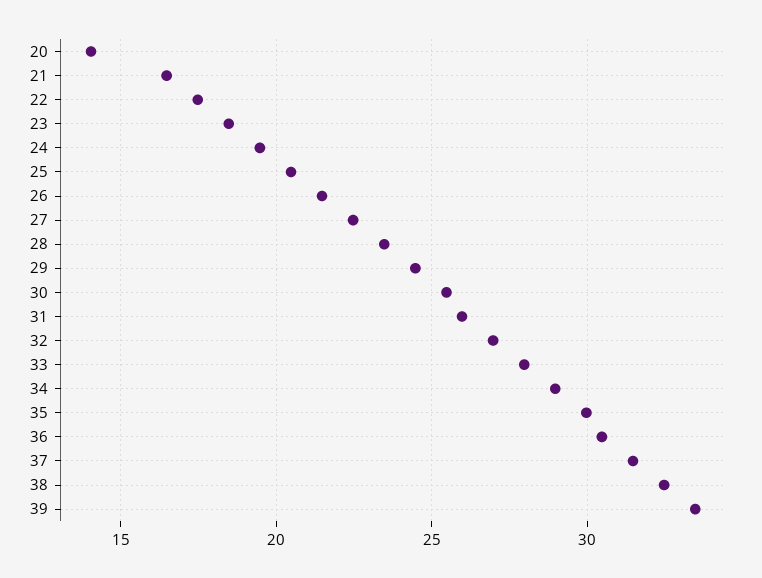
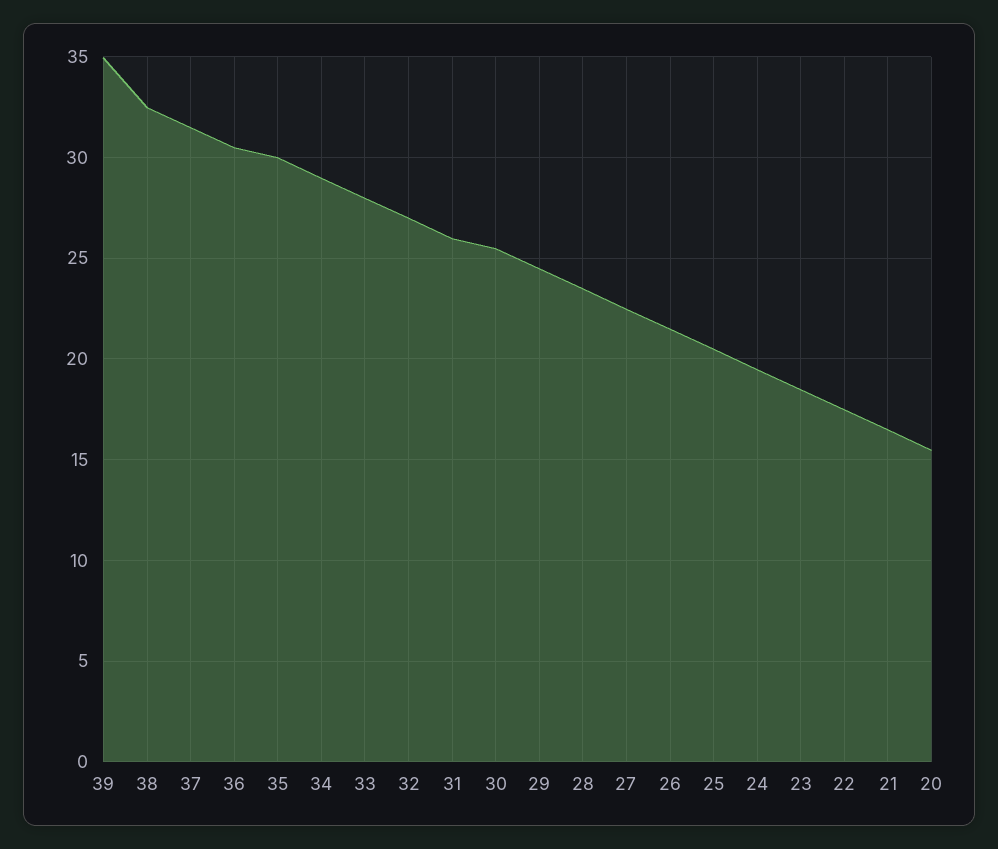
20: 14 -> 15.5
39: 33.5 -> 35

